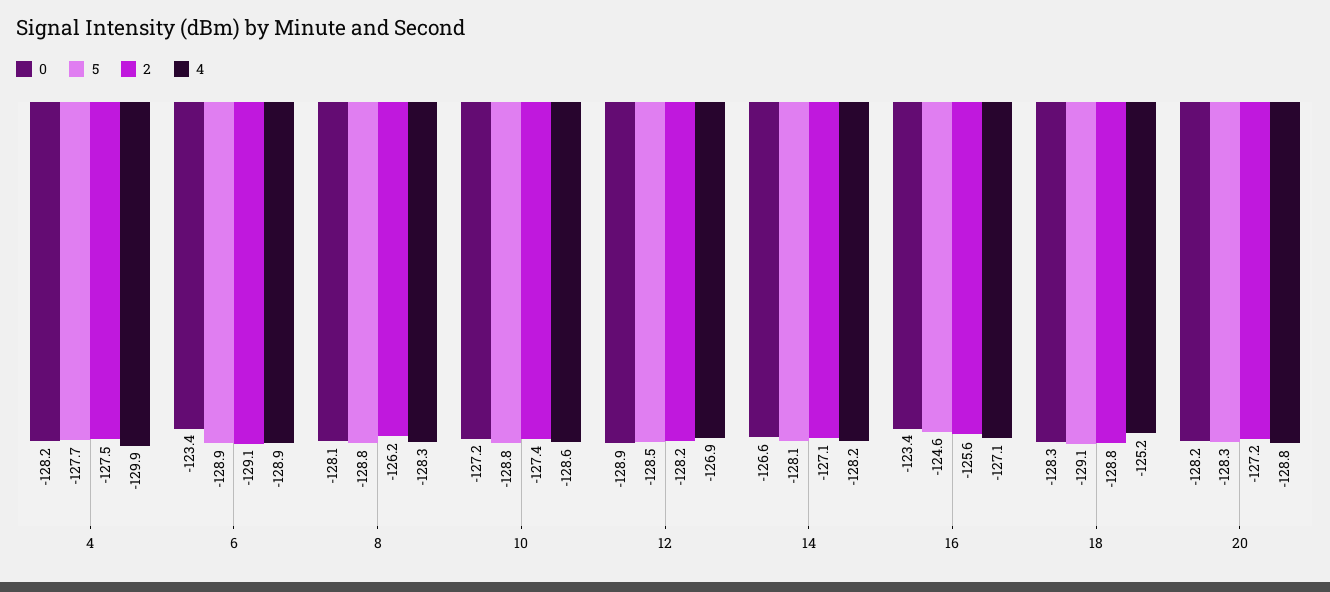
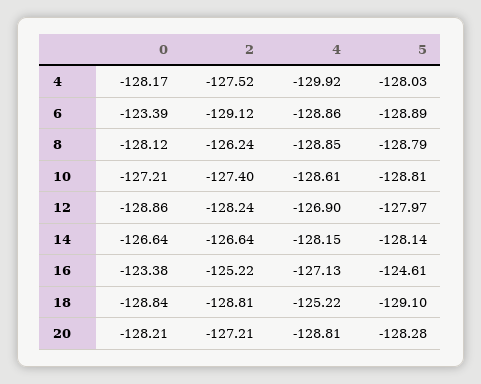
5, 4: -127.7 -> -128.03
4, 8: -128.3 -> -128.85
5, 12: -128.5 -> -127.97
2, 14: -127.1 -> -126.64
2, 16: -125.6 -> -125.22
0, 18: -128.3 -> -128.84

